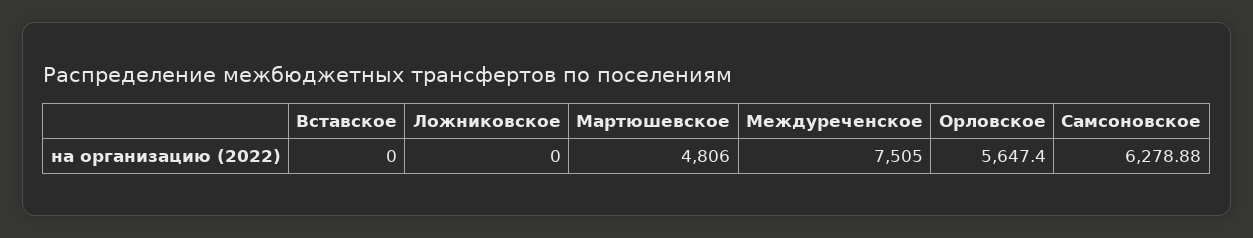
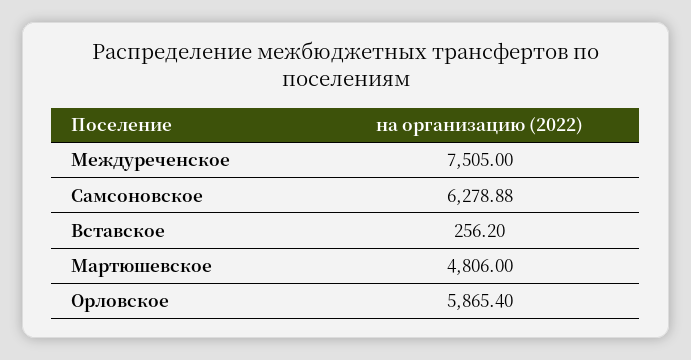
Вставское: 0 -> 256.2
Ложниковское: 0 -> none
Орловское: 5647.4 -> 5865.4

